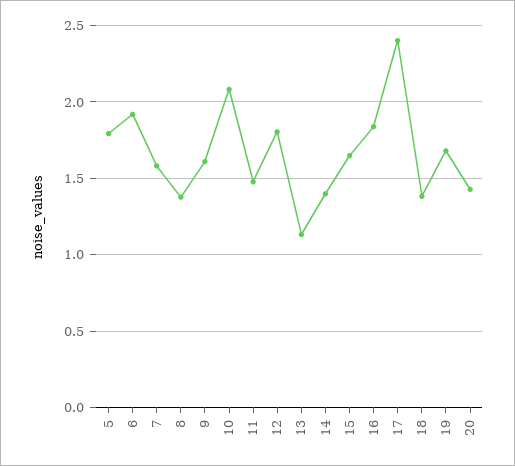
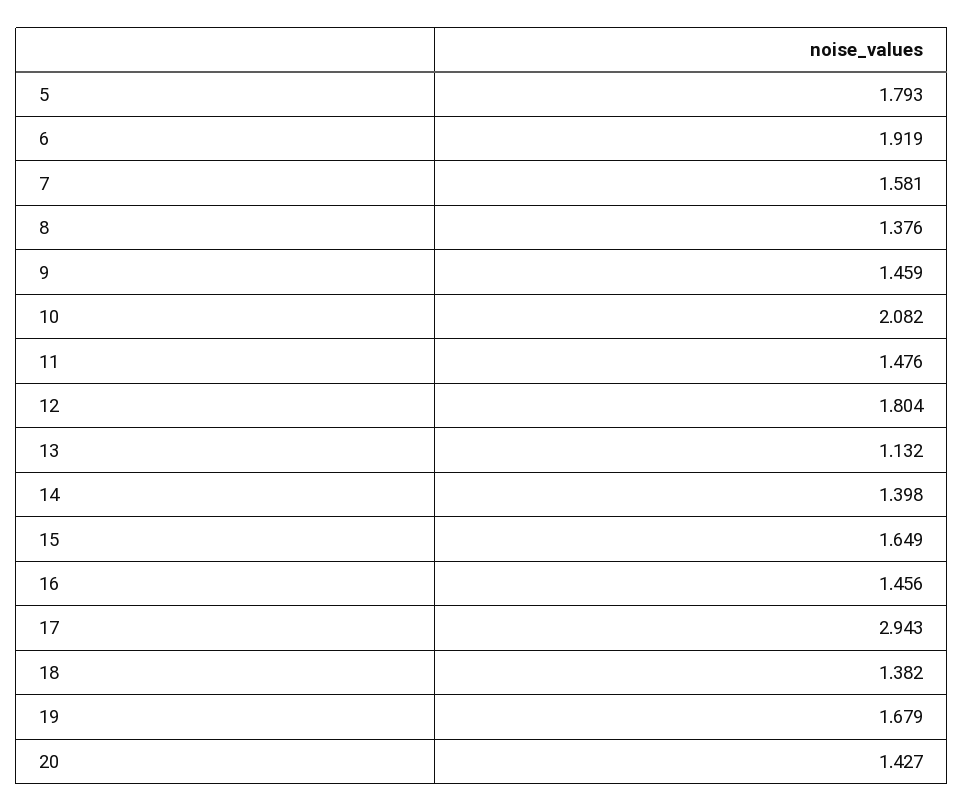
9: 1.6 -> 1.459
16: 1.85 -> 1.456
17: 2.4 -> 2.943

